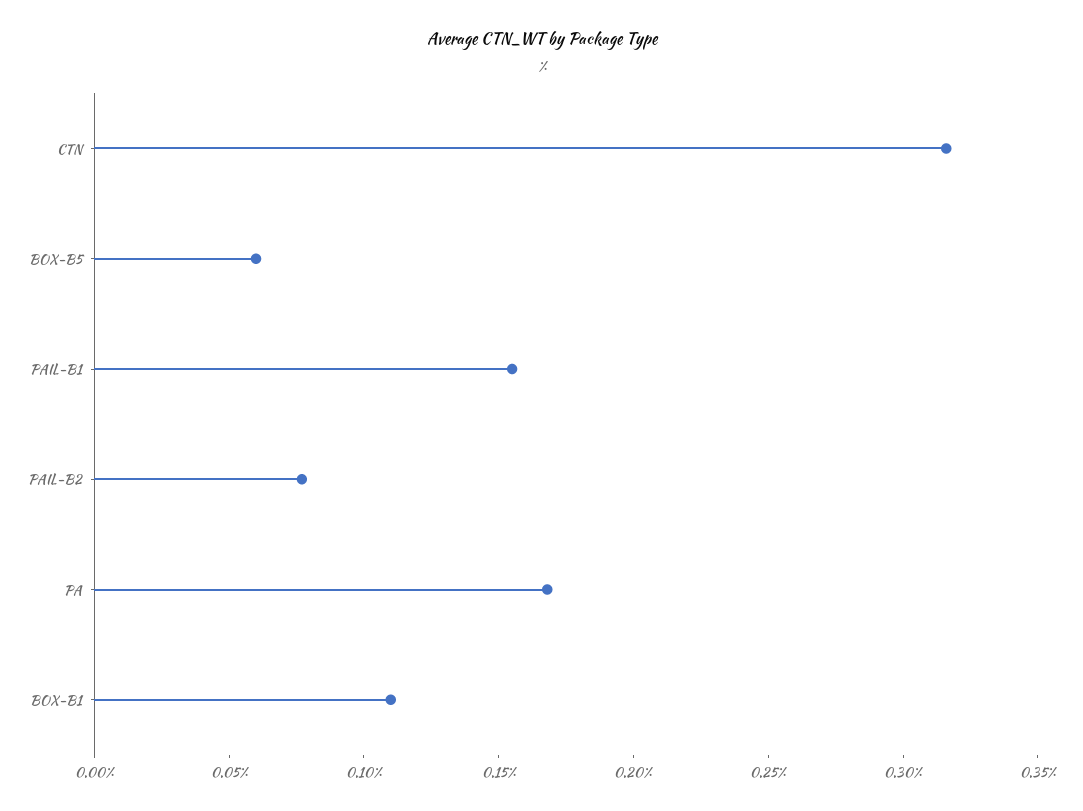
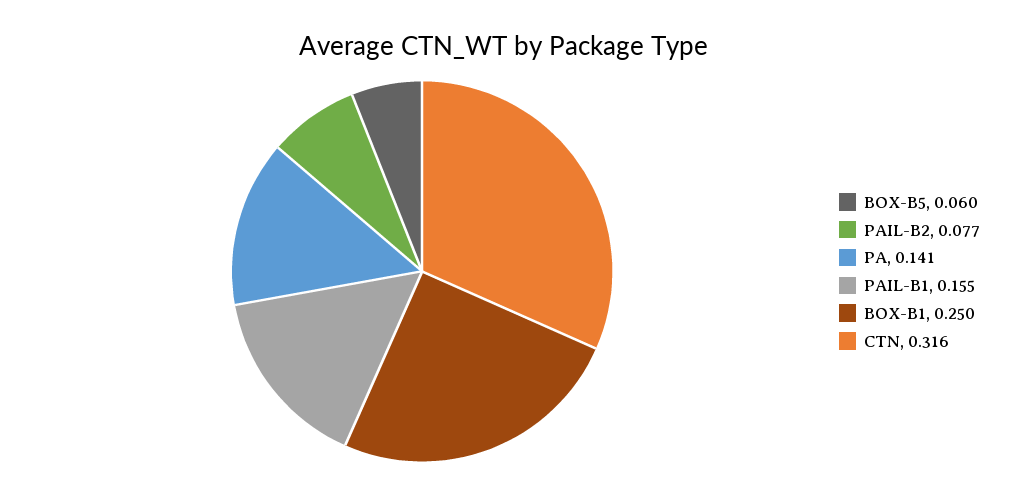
PA: 0.17 -> 0.141
BOX-B1: 0.11 -> 0.25

